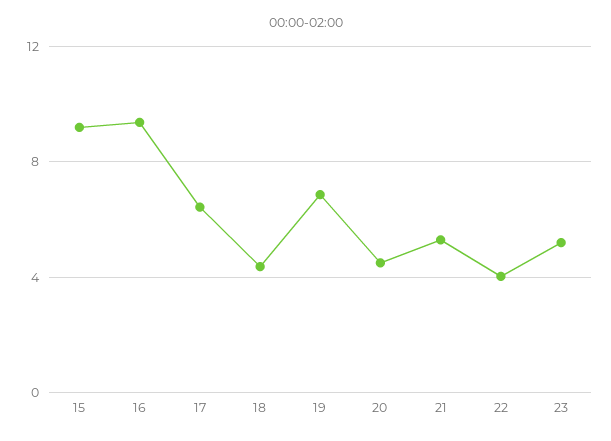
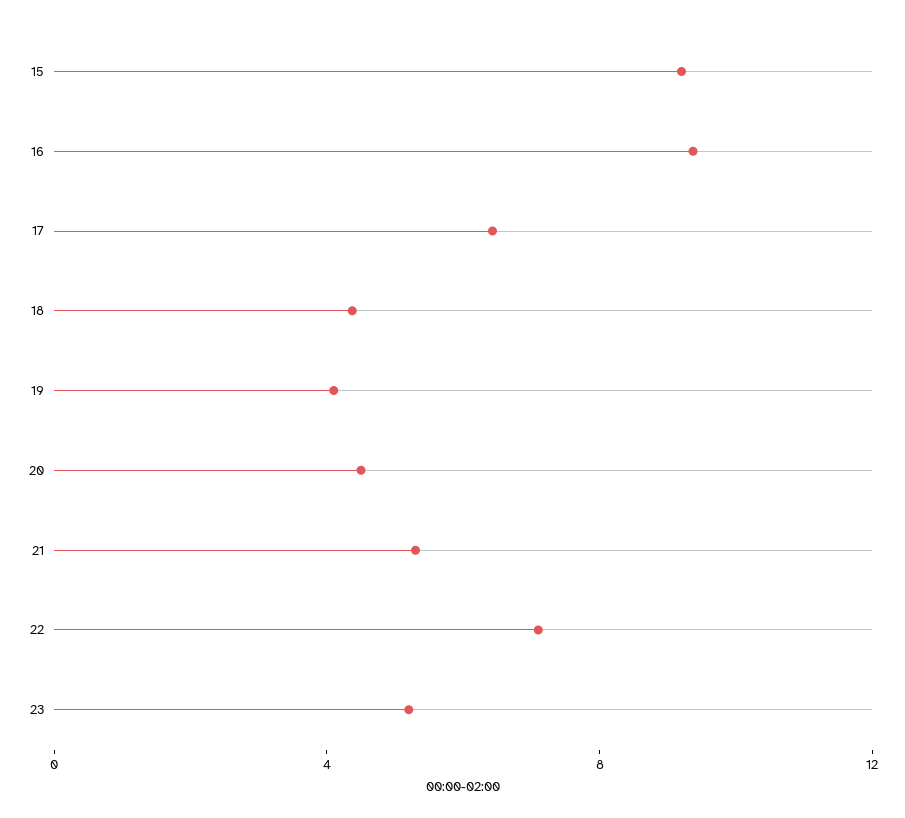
19: 7 -> 4
22: 4 -> 7

